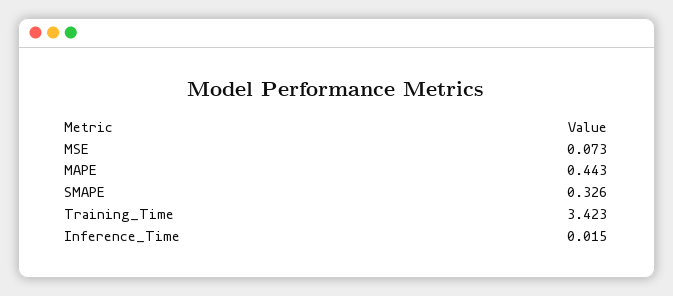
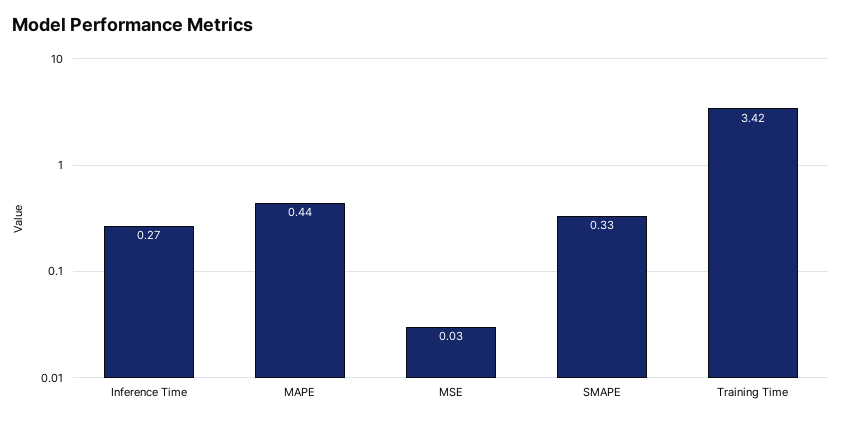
MSE: 0.073 -> 0.03
Inference_Time: 0.015 -> 0.27

